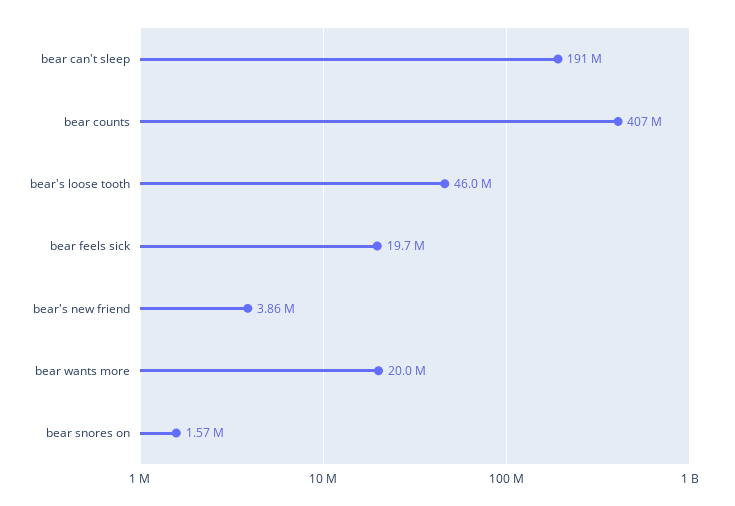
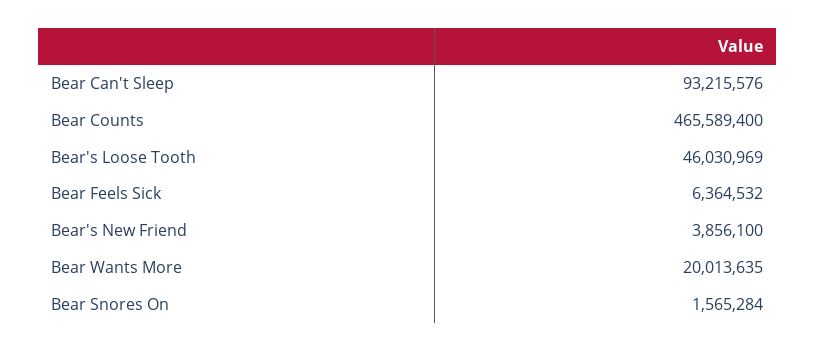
bear can't sleep: 191000000 -> 93215576
bear counts: 407000000 -> 465589400
bear feels sick: 19700000 -> 6364532

